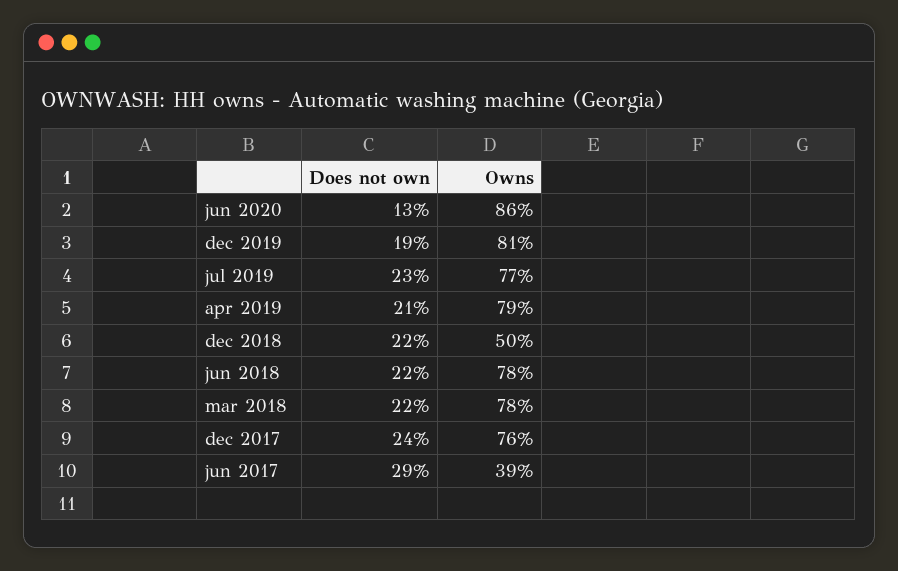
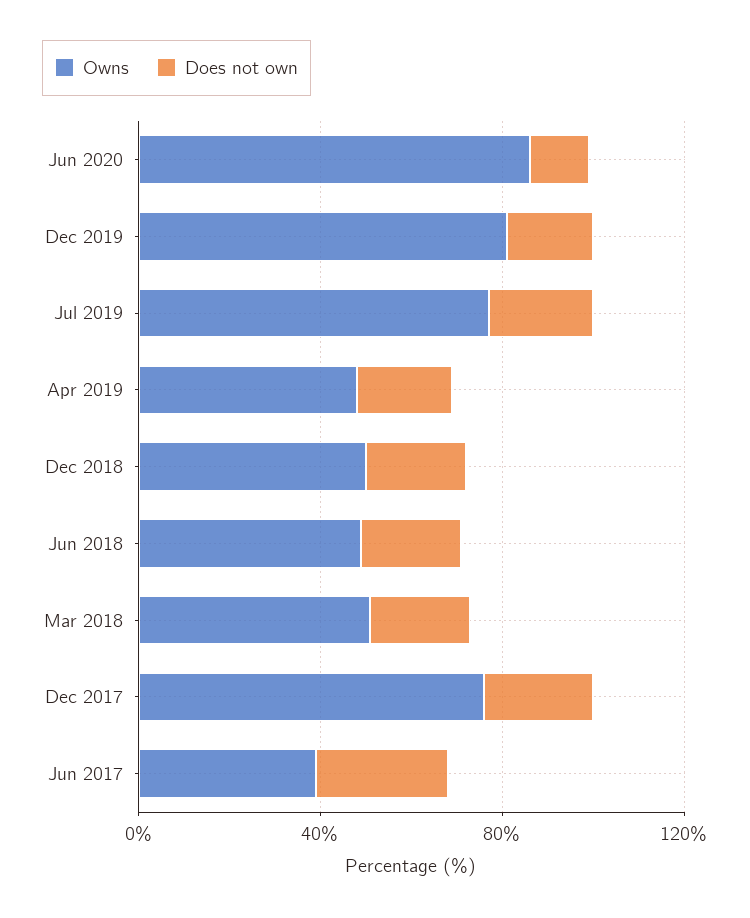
Owns, apr 2019: 79 -> 50
Owns, jun 2018: 78 -> 50
Owns, mar 2018: 78 -> 50

